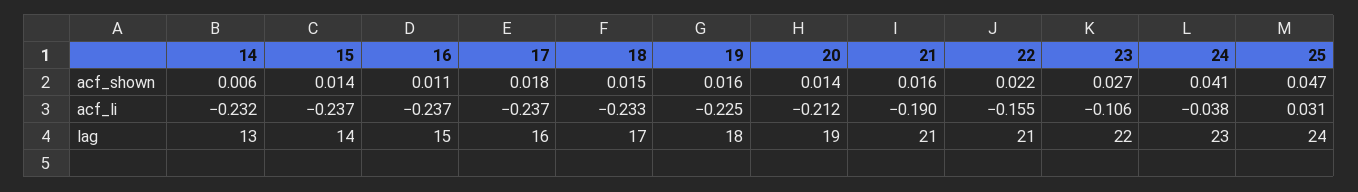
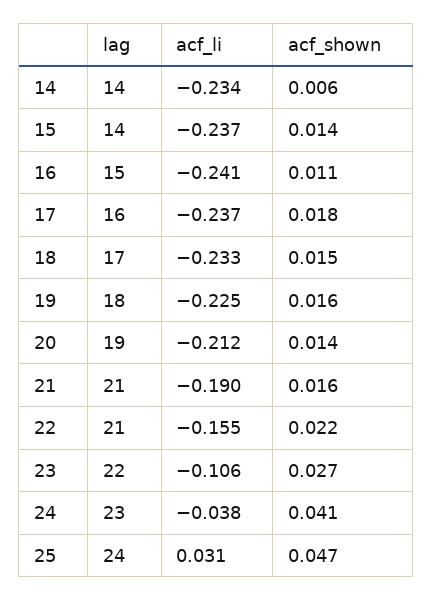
14, acf_li: -0.232 -> -0.234
16, acf_li: -0.237 -> -0.241
14, lag: 13 -> 14

